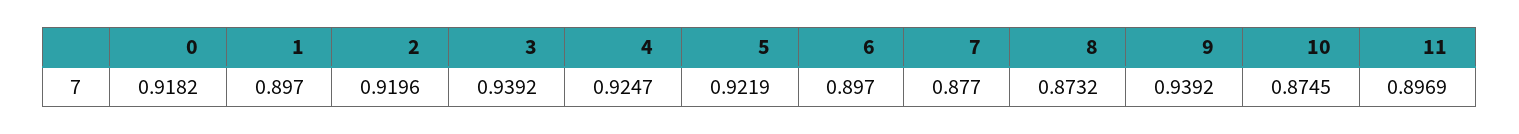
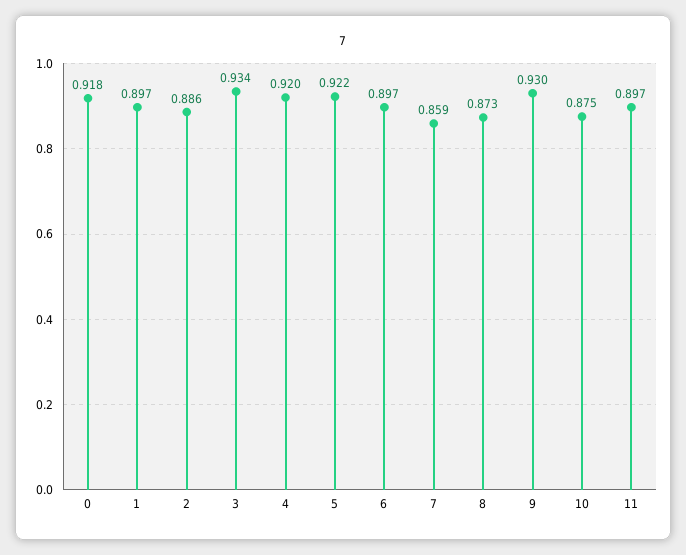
2: 0.9196 -> 0.886
3: 0.9392 -> 0.934
4: 0.9247 -> 0.92
7: 0.877 -> 0.859
9: 0.9392 -> 0.93

